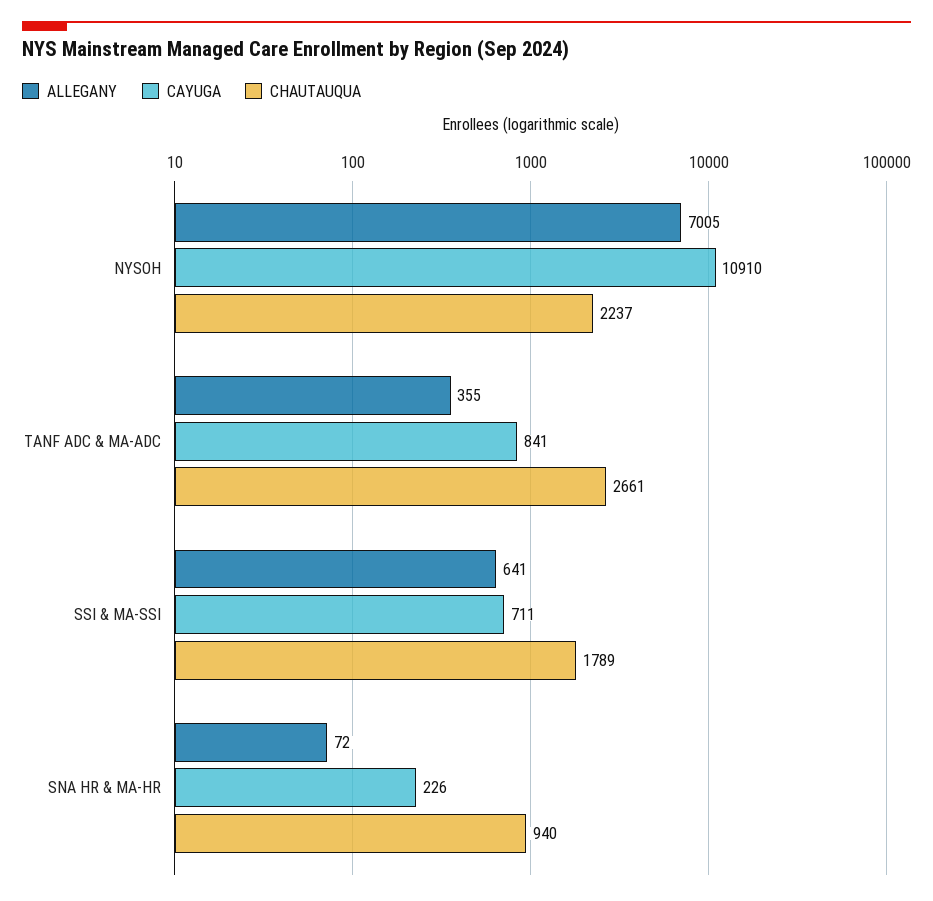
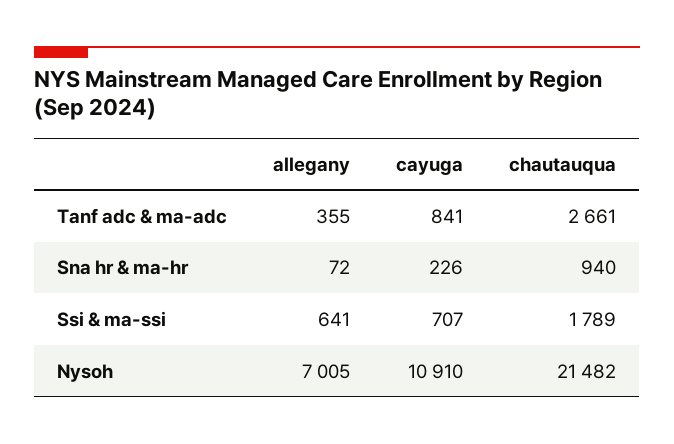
CHAUTAUQUA, NYSOH: 2237 -> 21482
CAYUGA, SSI & MA-SSI: 711 -> 707

